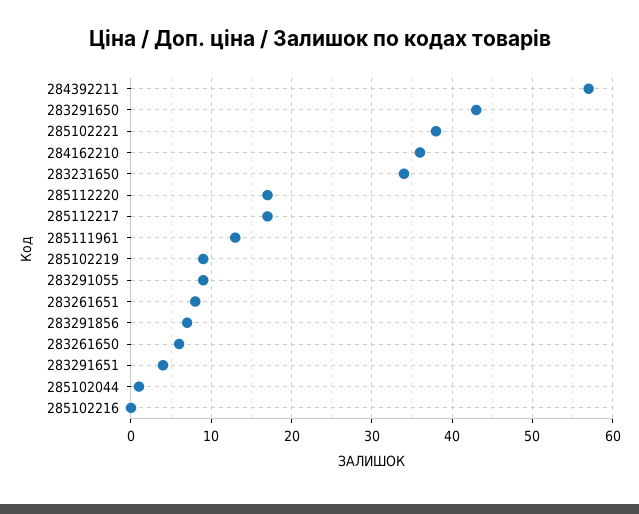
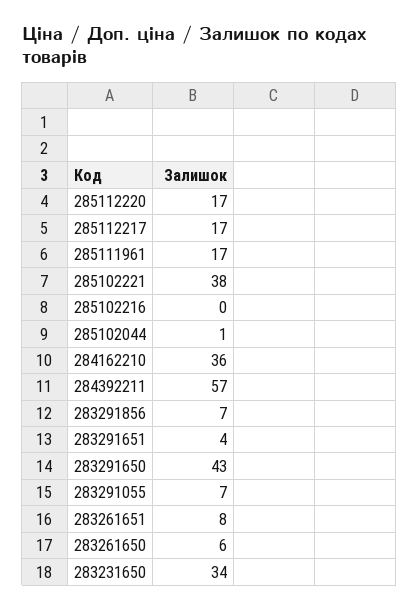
285111961: 13 -> 17
285102219: 9 -> none
283291055: 9 -> 7

